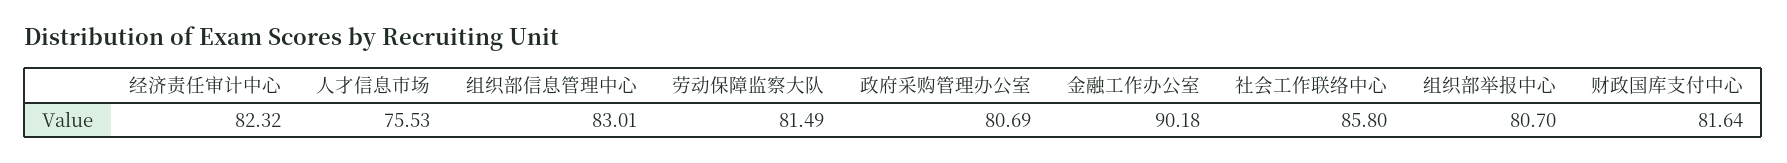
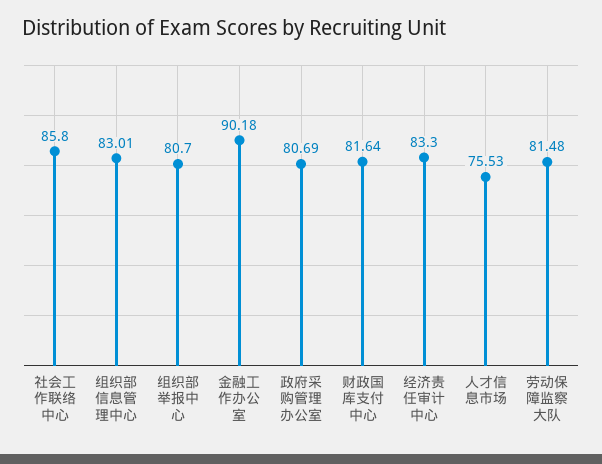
经济责任审计中心: 82.32 -> 83.3
劳动保障监察大队: 81.49 -> 81.48

